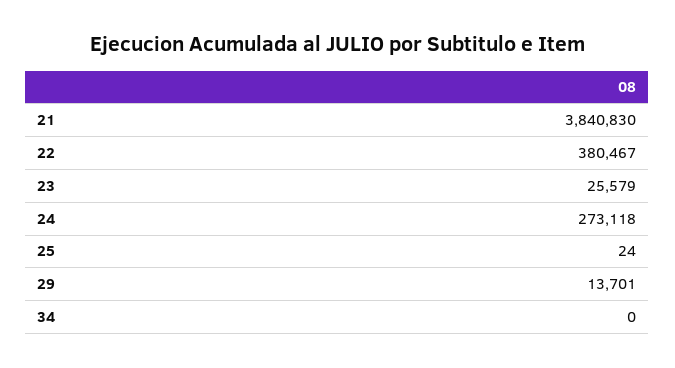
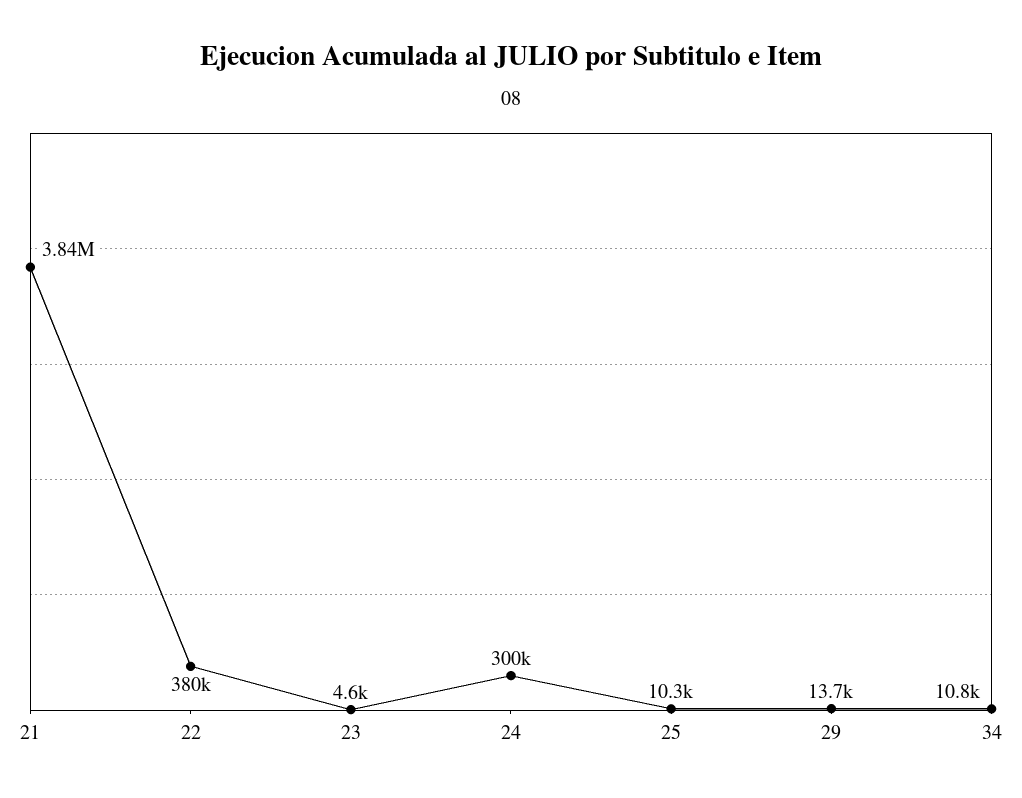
23: 25579 -> 4600
24: 273118 -> 300000
25: 24 -> 10300
34: 0 -> 10800

